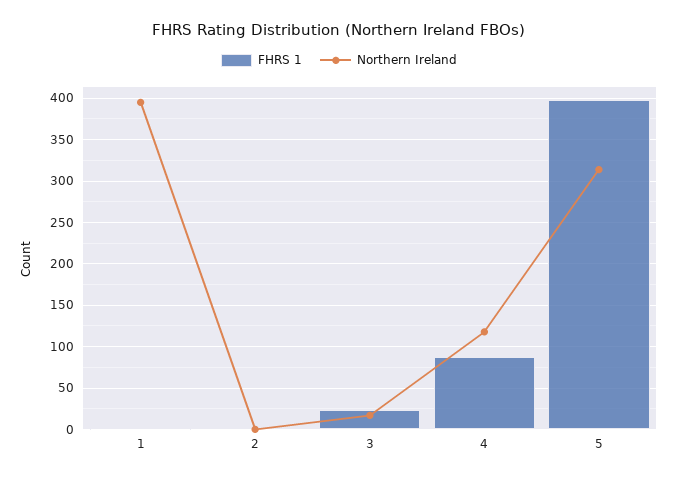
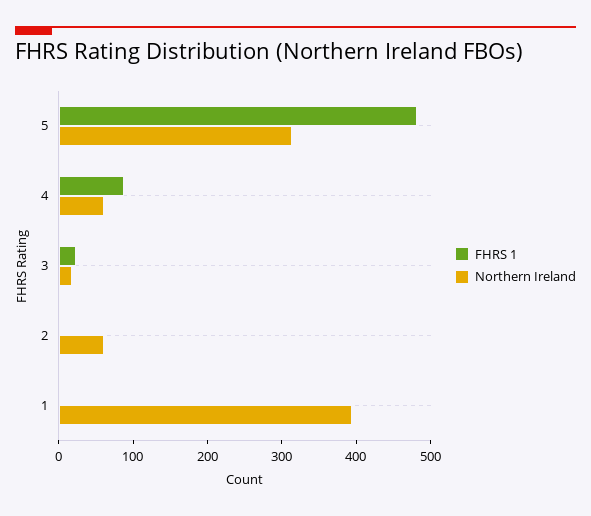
Northern Ireland, 2: 0 -> 60
Northern Ireland, 4: 120 -> 60
FHRS 1, 5: 400 -> 480

